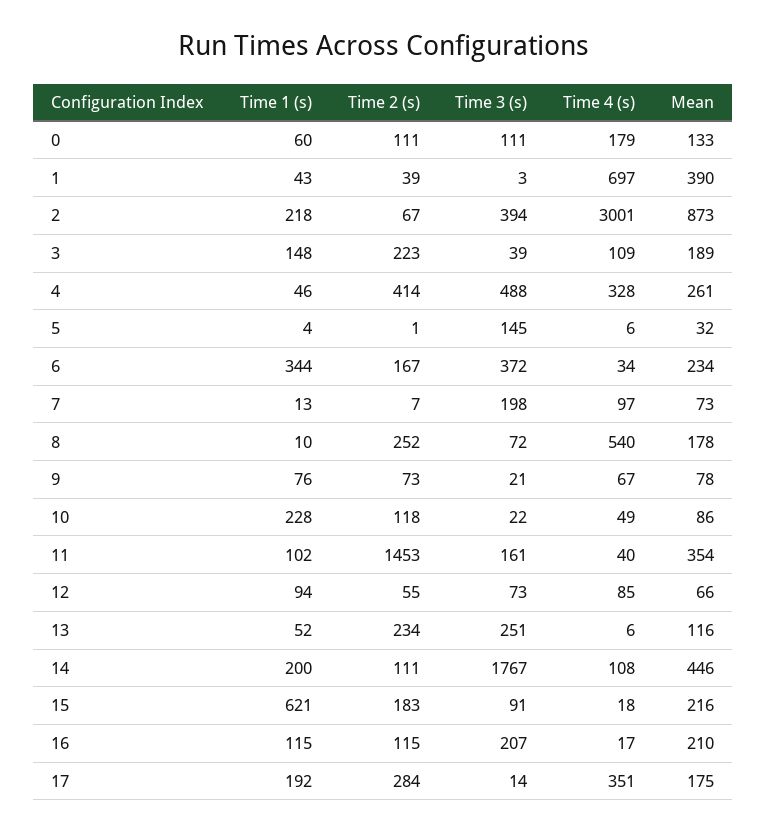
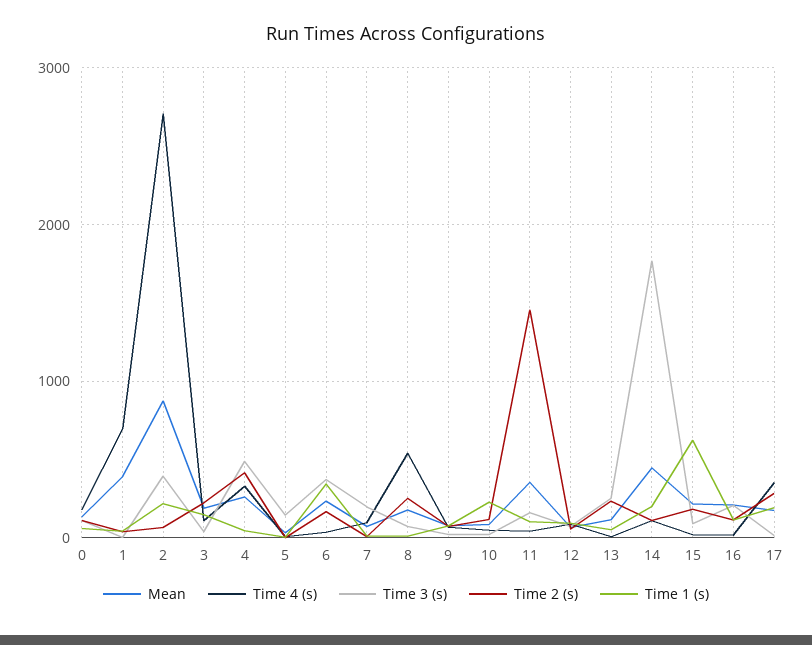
Time 4 (s), 2: 3001 -> 2700

